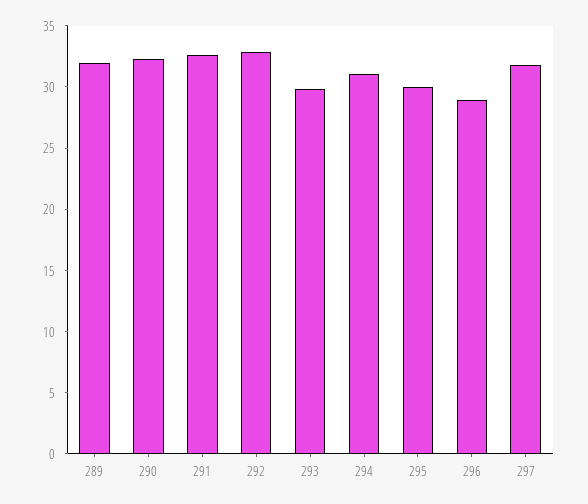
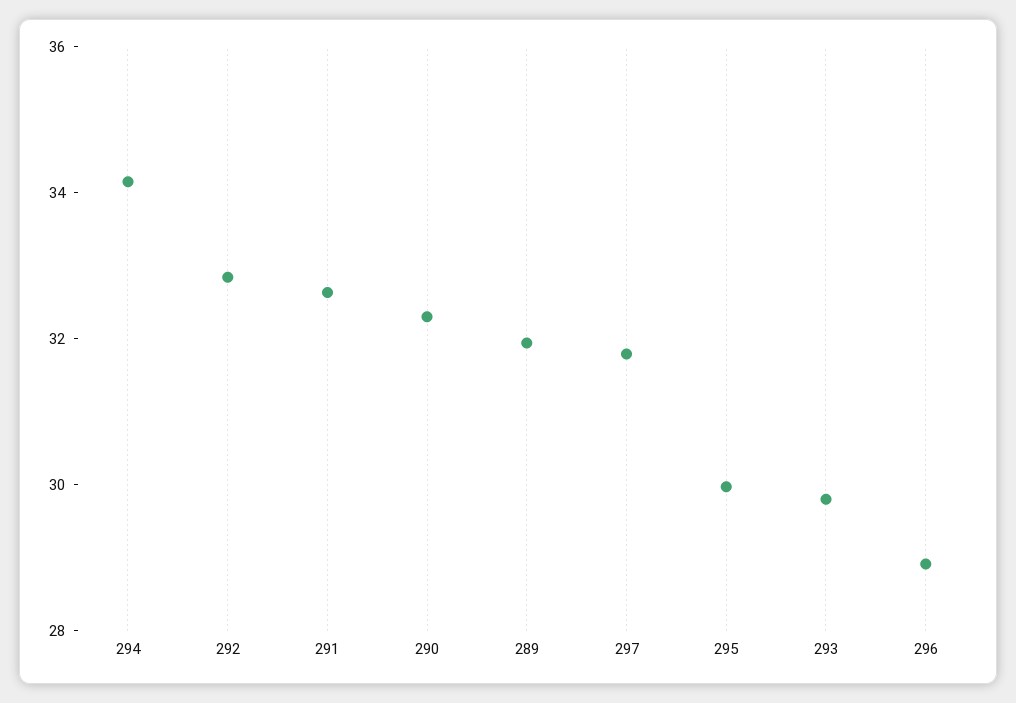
294: 31 -> 34

